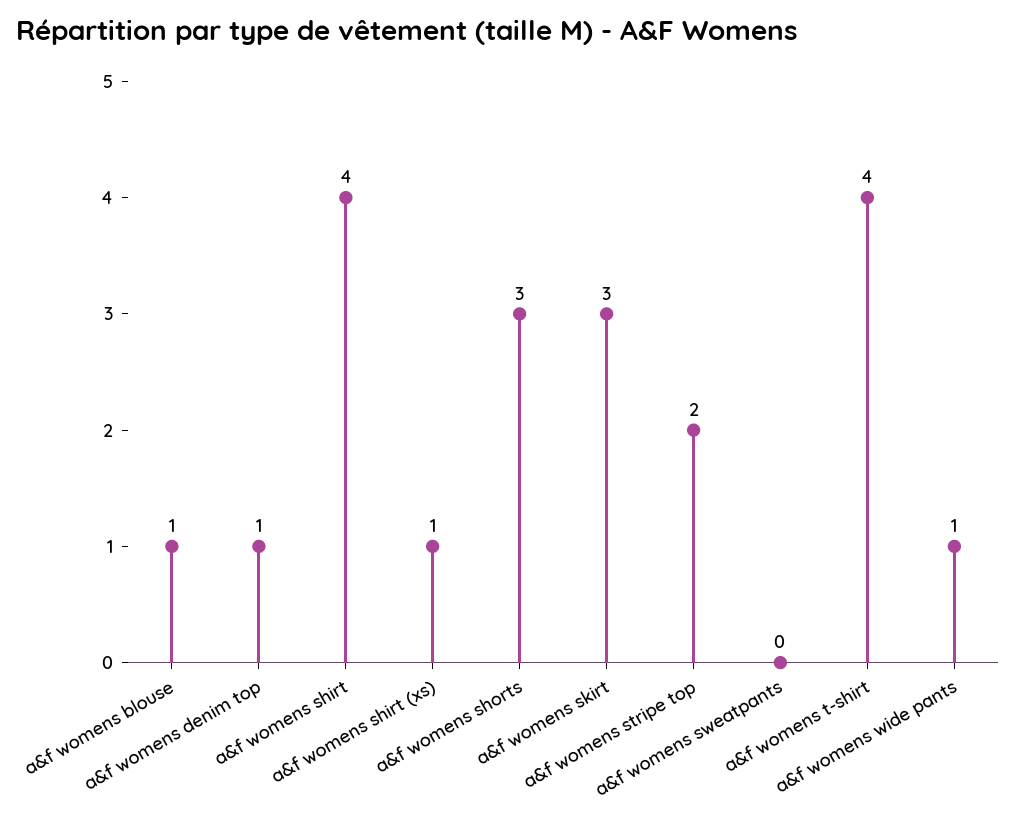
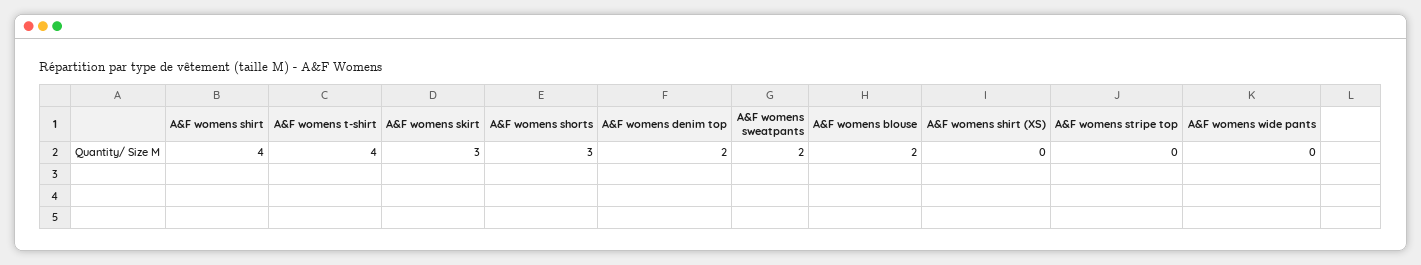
a&f womens blouse: 1 -> 2
a&f womens denim top: 1 -> 2
a&f womens shirt (xs): 1 -> 0
a&f womens stripe top: 2 -> 0
a&f womens sweatpants: 0 -> 2
a&f womens wide pants: 1 -> 0

